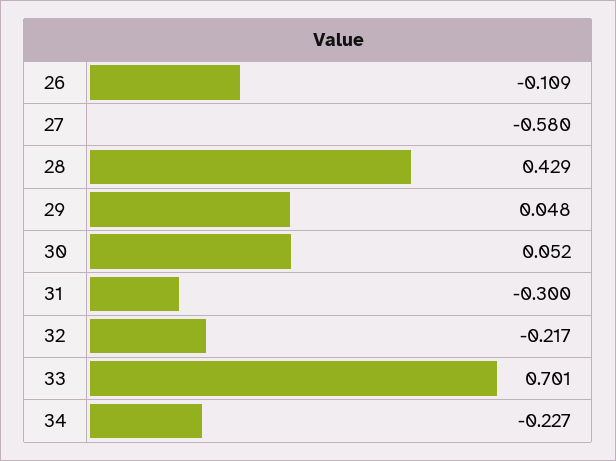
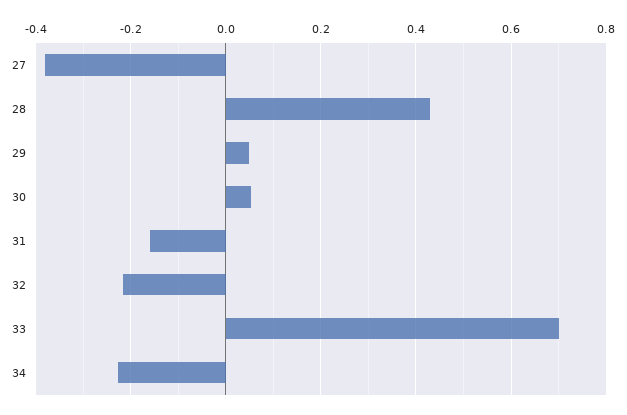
26: -0.109 -> none
27: -0.58 -> -0.38
31: -0.3 -> -0.16

